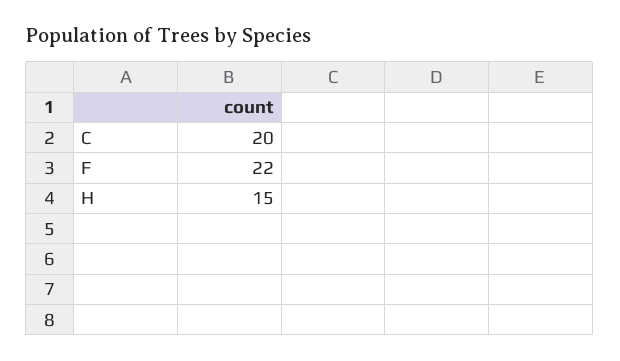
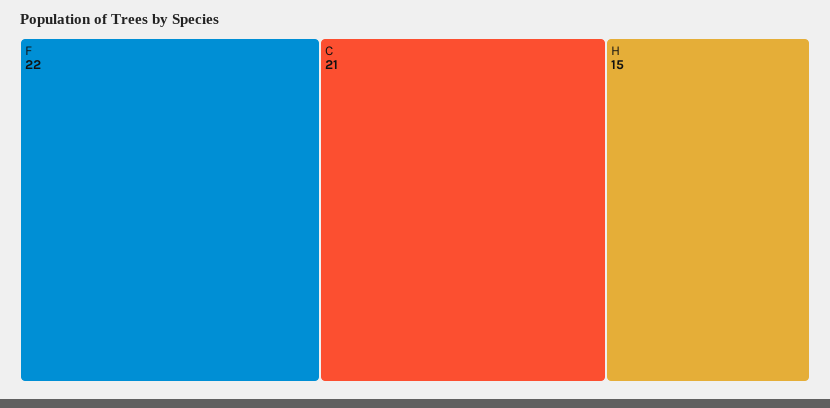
C: 20 -> 21

